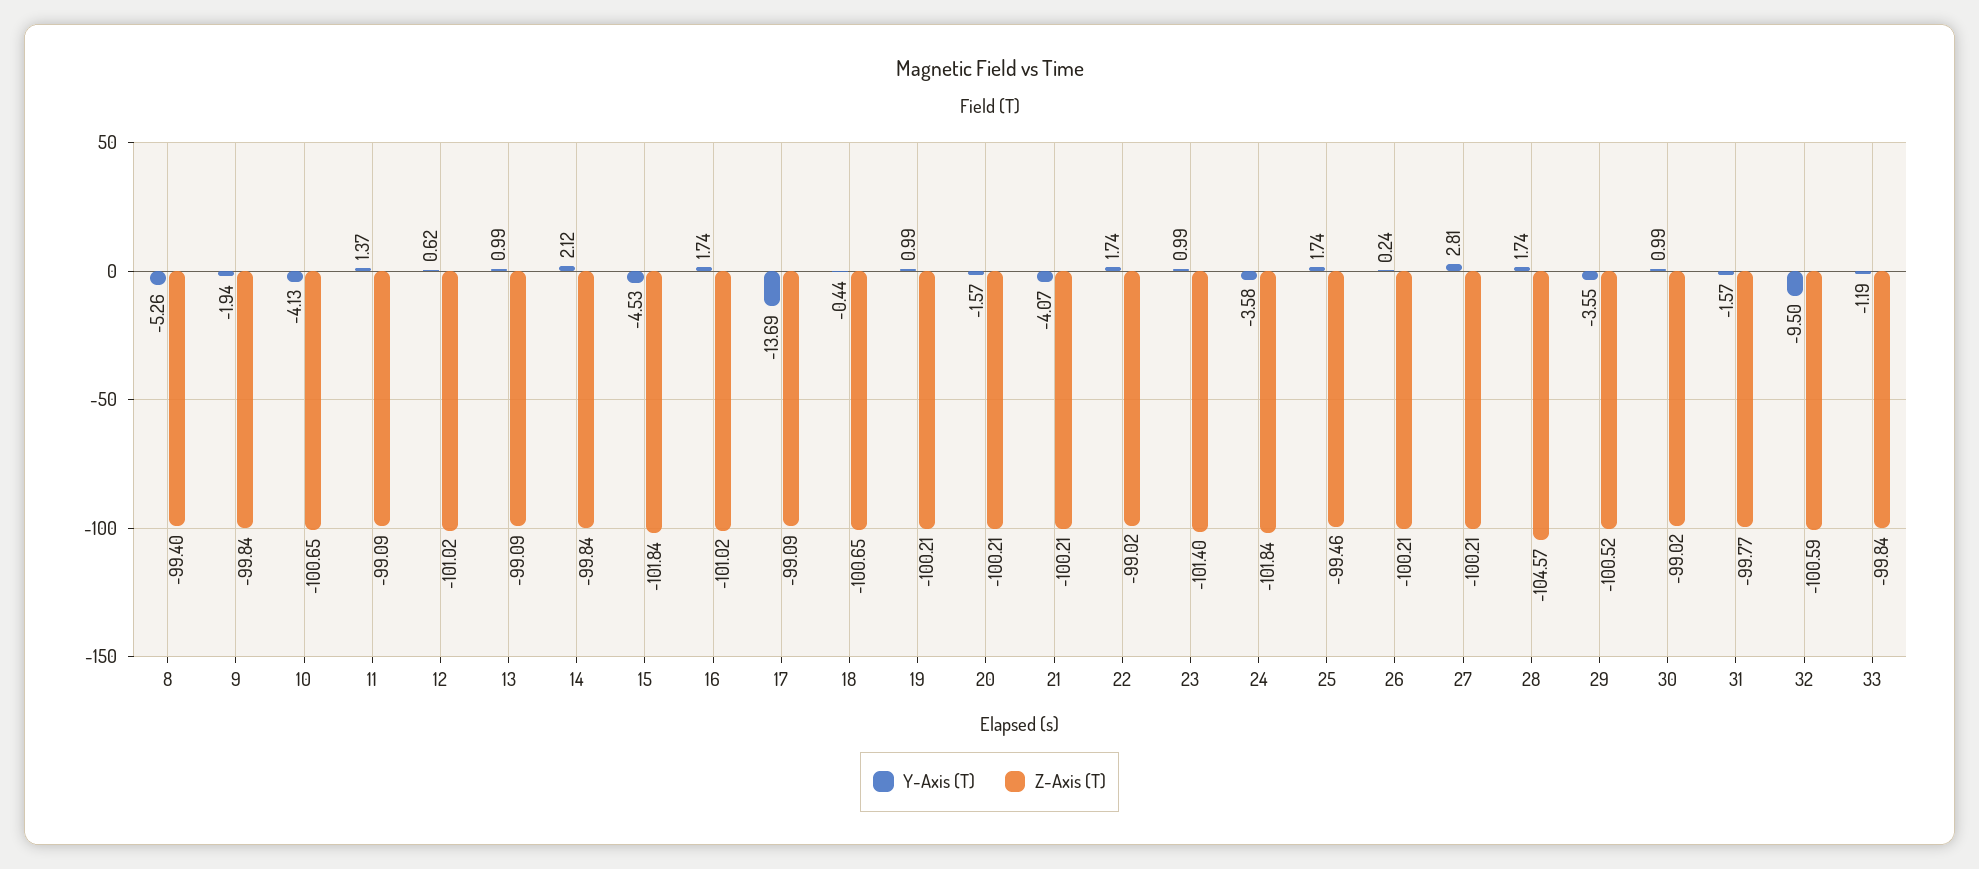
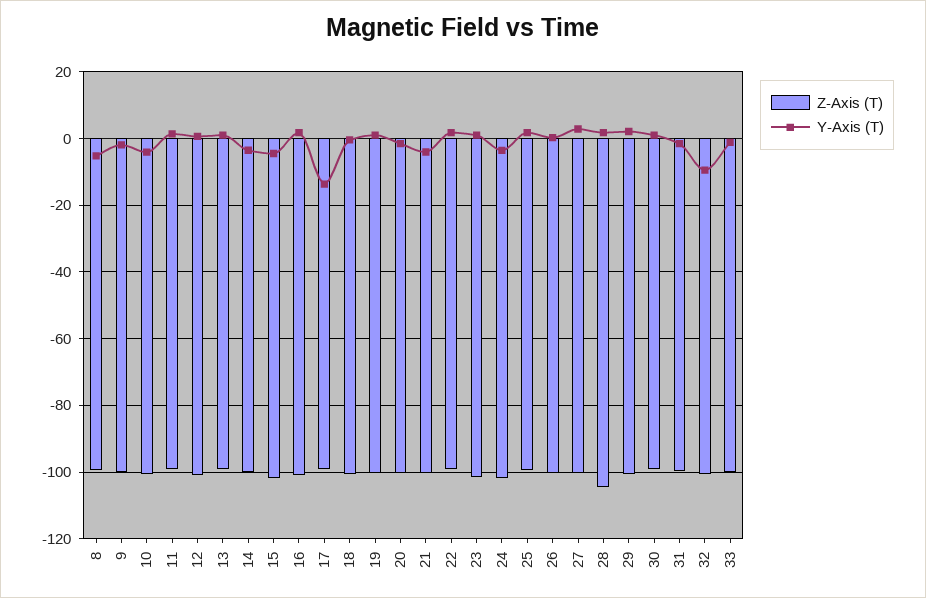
Y-Axis (T), 14: 2.12 -> -4
Y-Axis (T), 29: -3.55 -> 2

